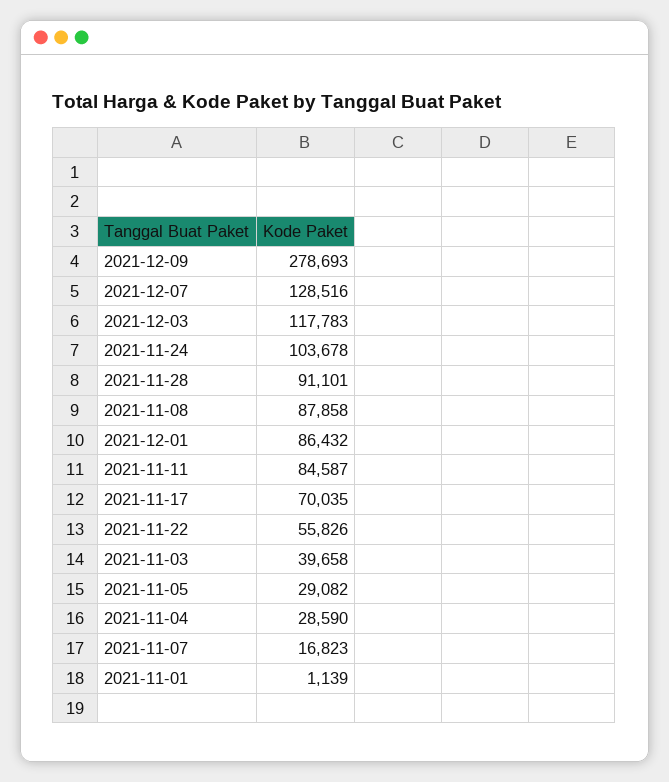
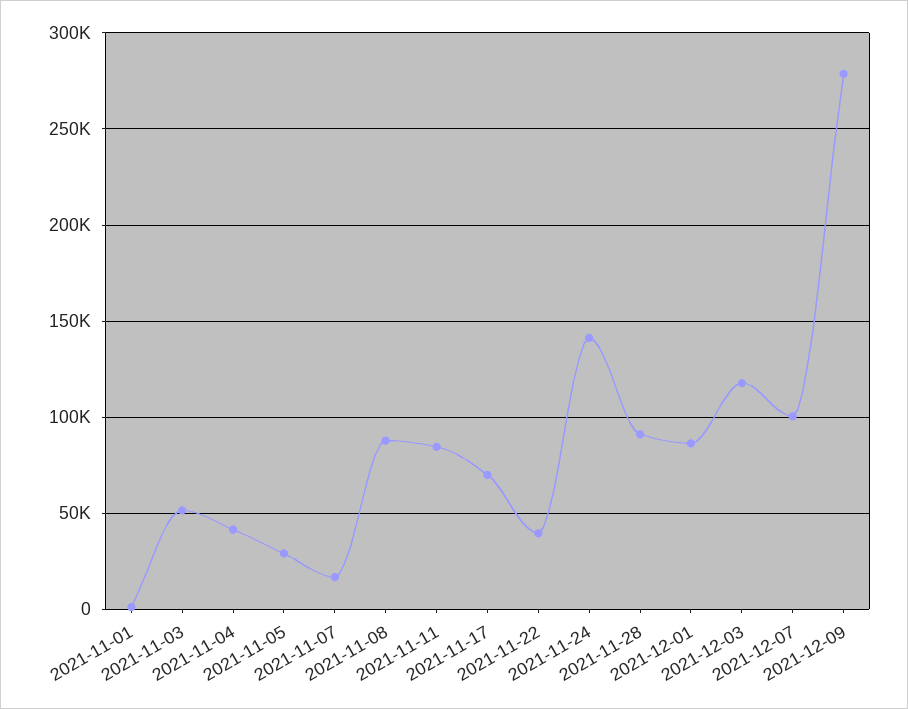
2021-12-07: 128516 -> 100000
2021-11-24: 103678 -> 140000
2021-11-22: 55826 -> 40000
2021-11-03: 39658 -> 50000
2021-11-04: 28590 -> 40000

